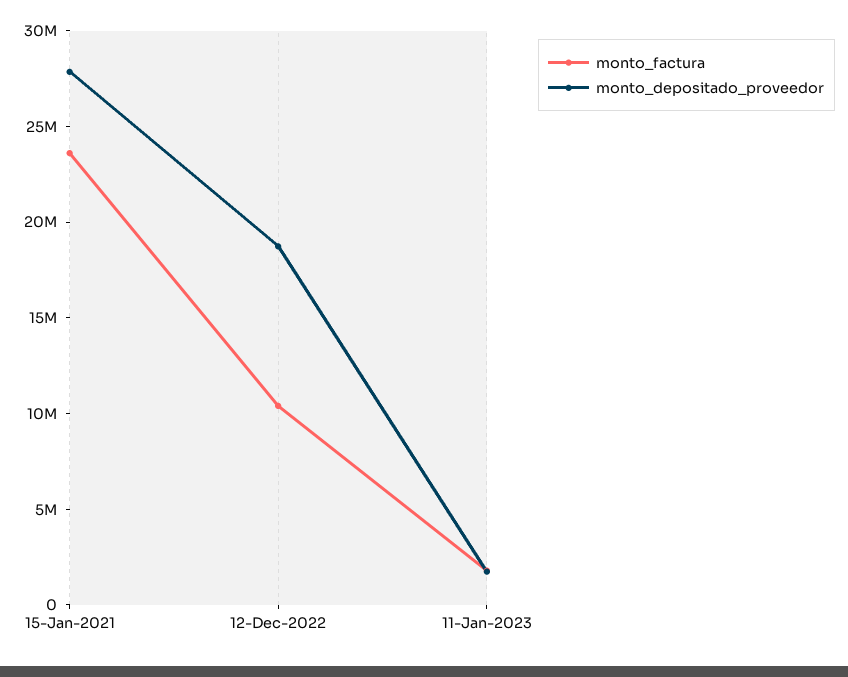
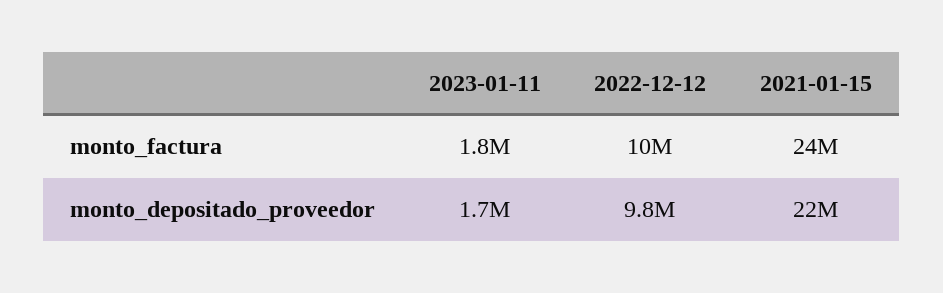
monto_depositado_proveedor, 15-Jan-2021: 28000000 -> 22000000
monto_depositado_proveedor, 12-Dec-2022: 19000000 -> 9800000

